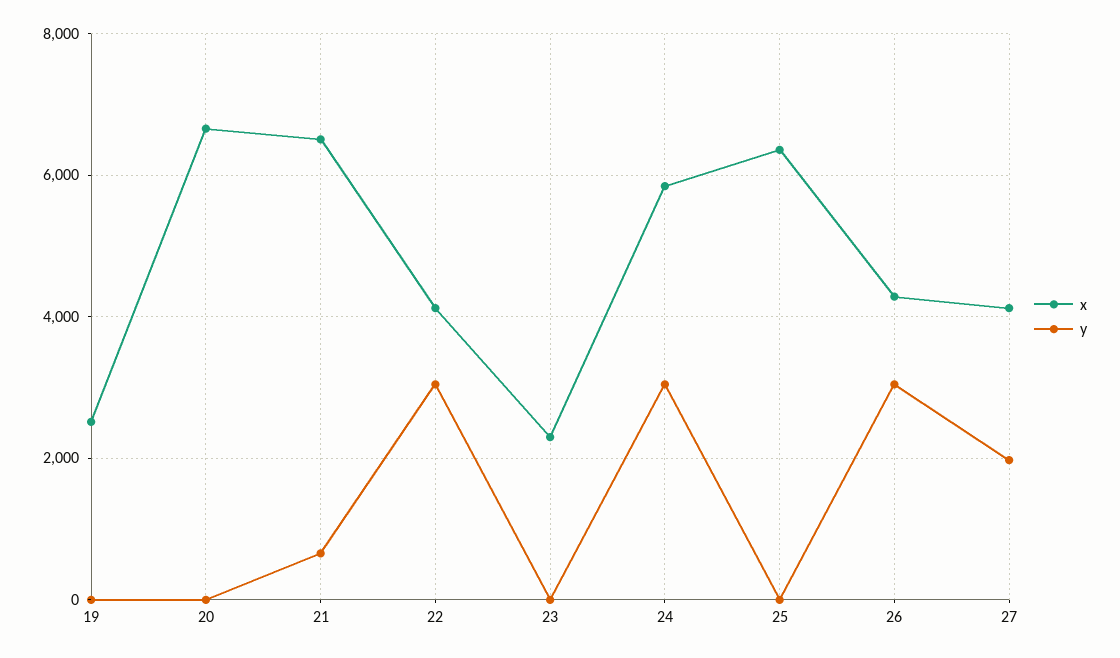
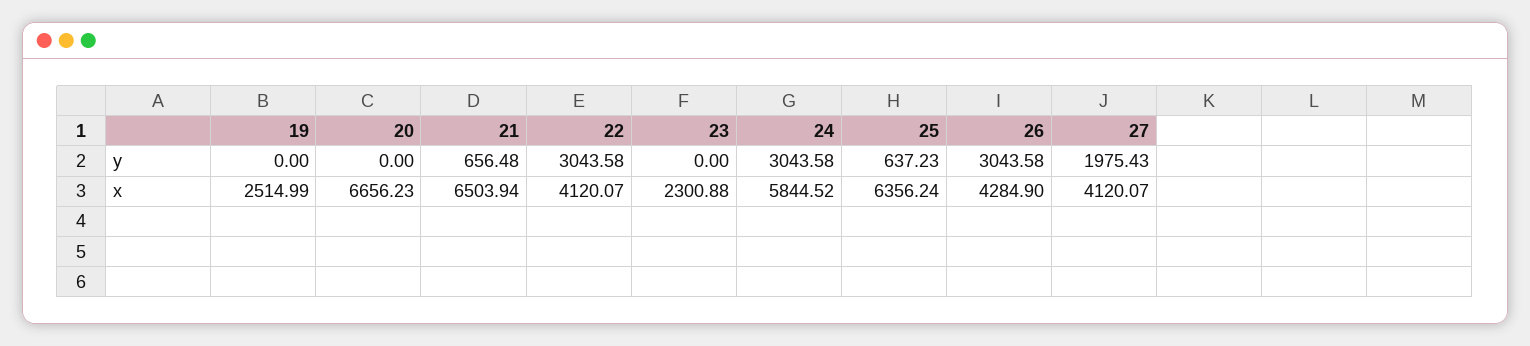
y, 25: 0 -> 637.23

